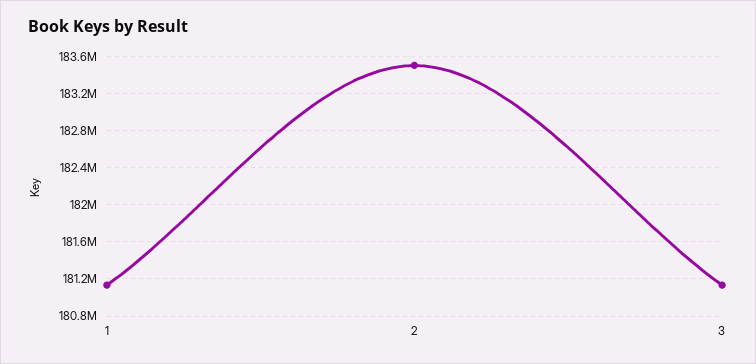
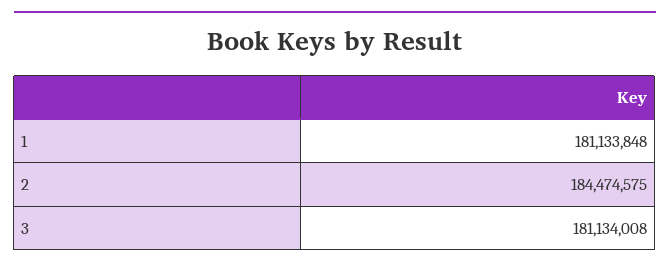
2: 183500000 -> 184474575

